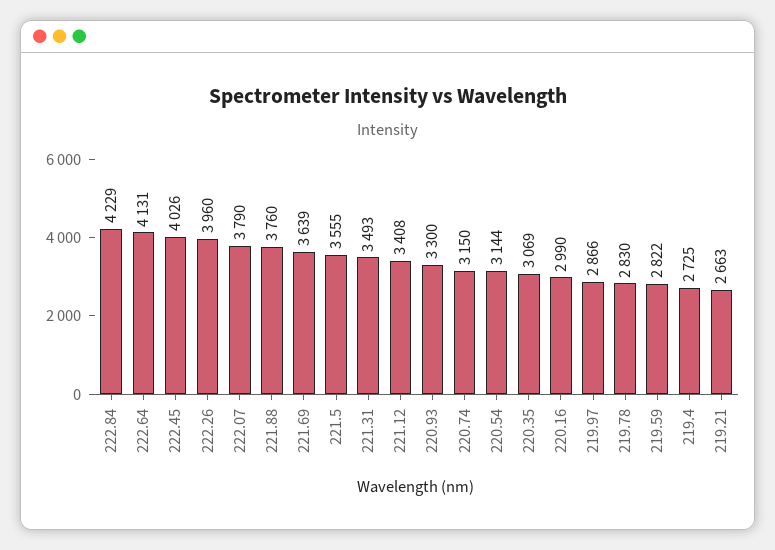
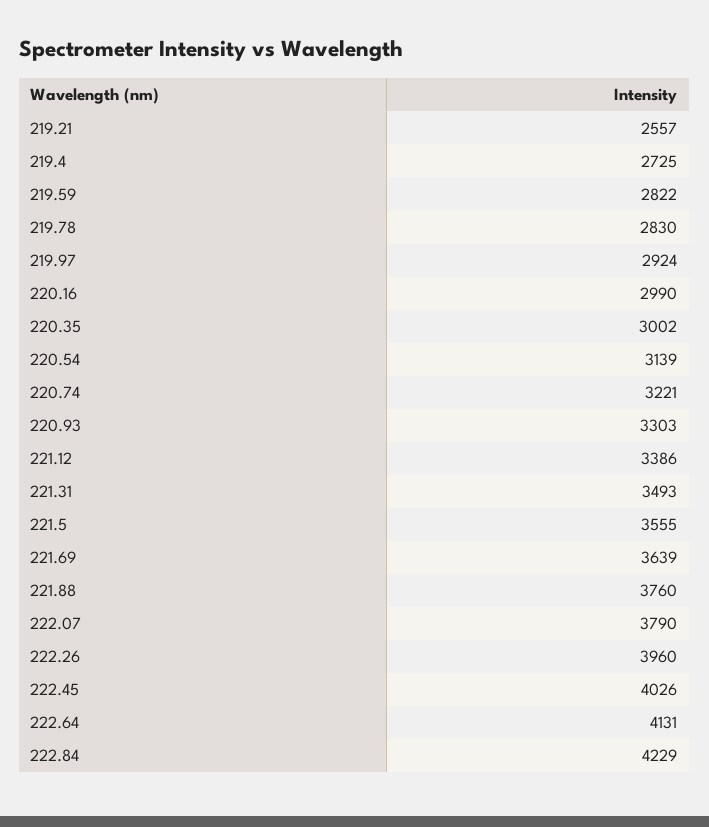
221.12: 3408 -> 3386
220.93: 3300 -> 3303
220.74: 3150 -> 3221
220.54: 3144 -> 3139
220.35: 3069 -> 3002
219.97: 2866 -> 2924
219.21: 2663 -> 2557

